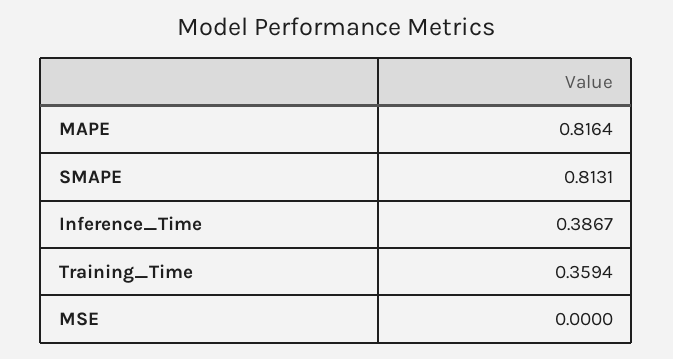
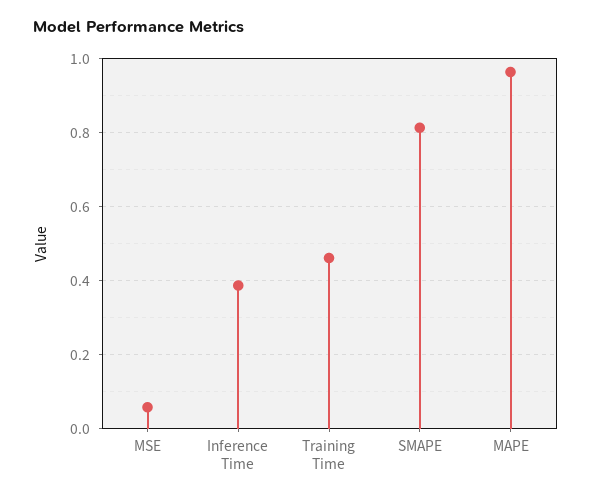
MAPE: 0.8164 -> 0.96
Training_Time: 0.3594 -> 0.46
MSE: 0 -> 0.06

